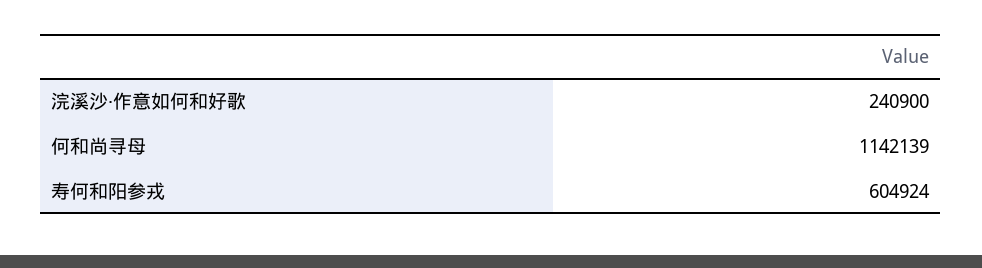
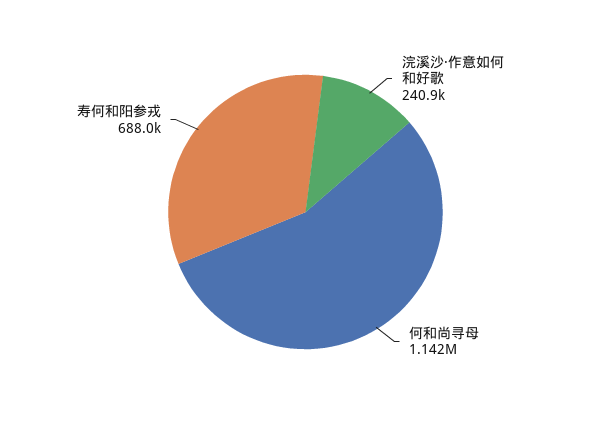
寿何和阳参戎: 604924 -> 688000

